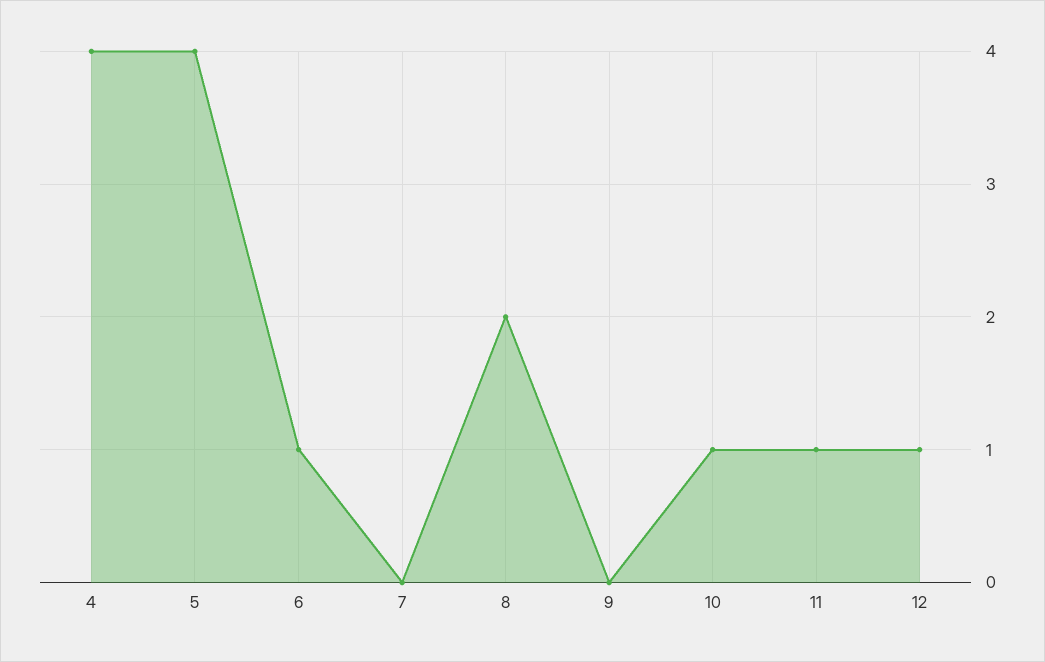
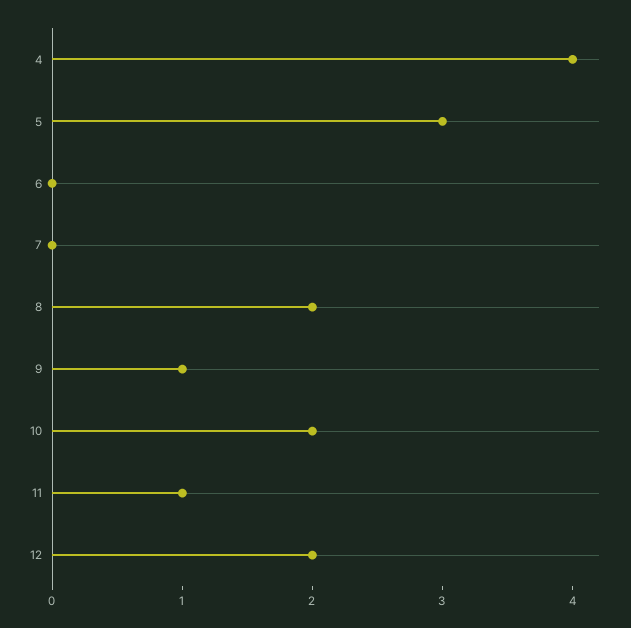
5: 4 -> 3
6: 1 -> 0
9: 0 -> 1
10: 1 -> 2
12: 1 -> 2

